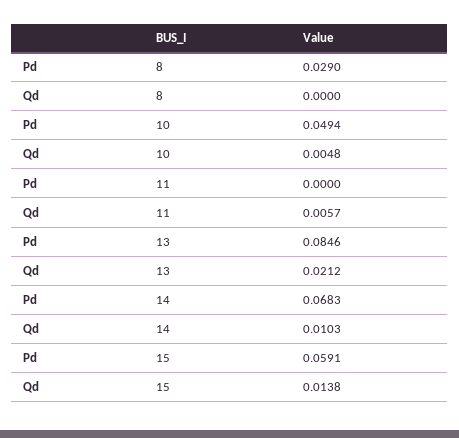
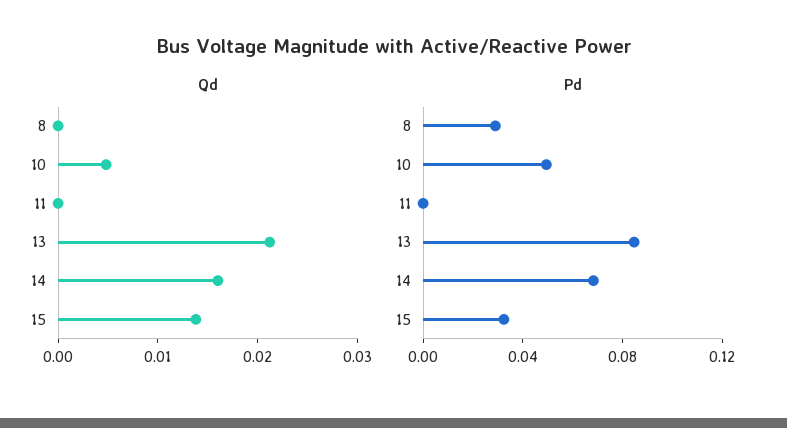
Qd, 11: 0.0057 -> 0
Qd, 14: 0.0103 -> 0.016
Pd, 15: 0.0591 -> 0.03

